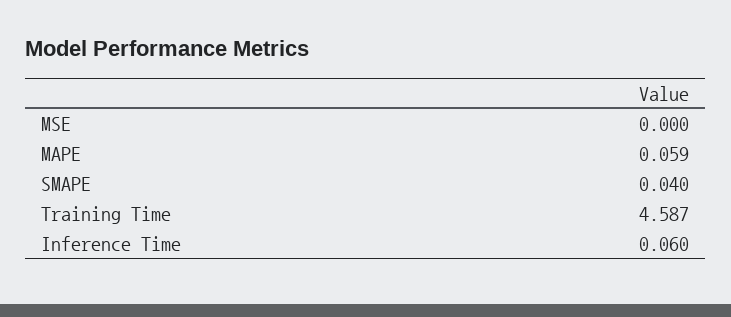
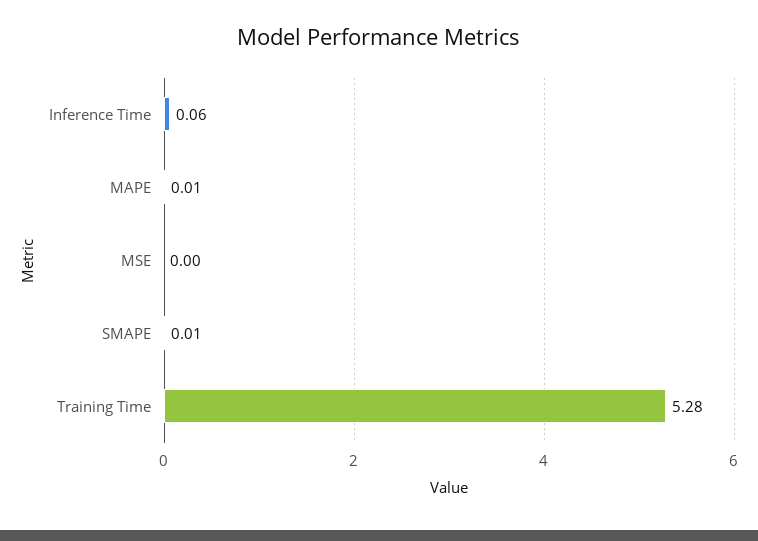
MAPE: 0.059 -> 0.01
SMAPE: 0.04 -> 0.01
Training Time: 4.587 -> 5.28

